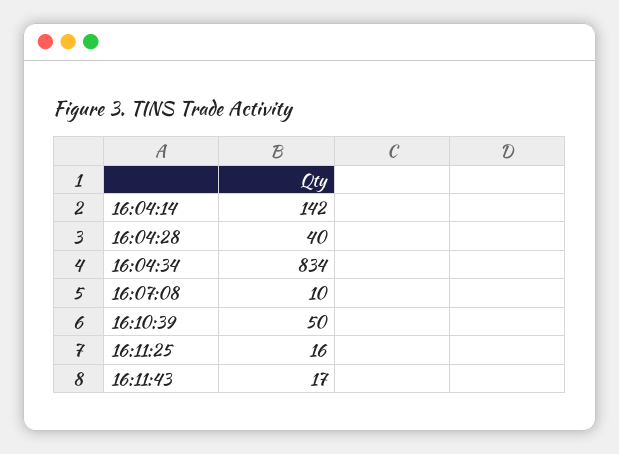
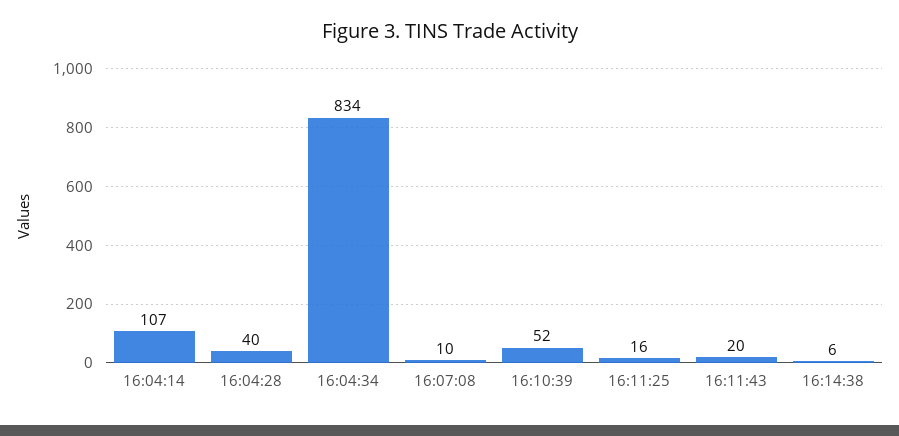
16:04:14: 142 -> 107
16:10:39: 50 -> 52
16:11:43: 17 -> 20
16:14:38: none -> 6

